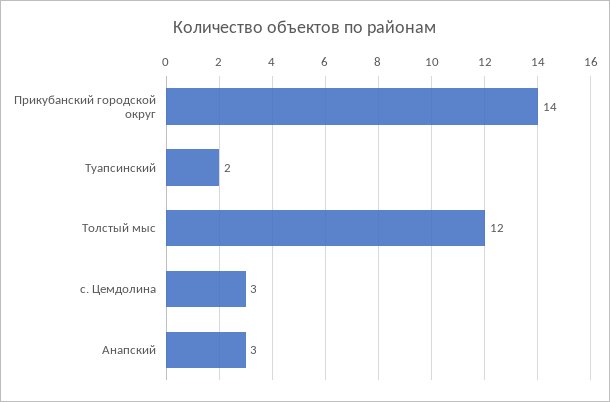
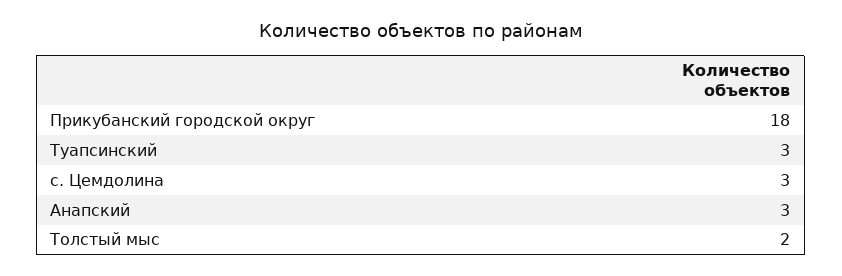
Прикубанский городской округ: 14 -> 18
Туапсинский: 2 -> 3
Толстый мыс: 12 -> 2

